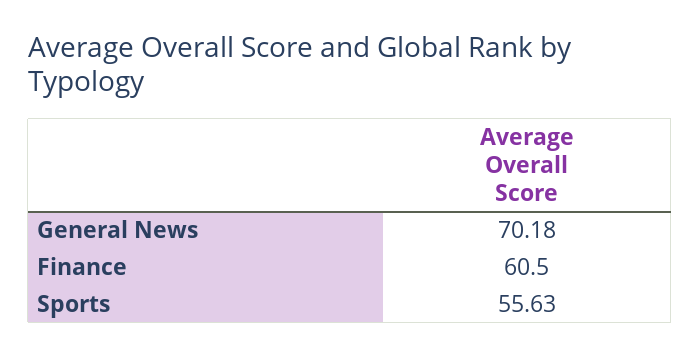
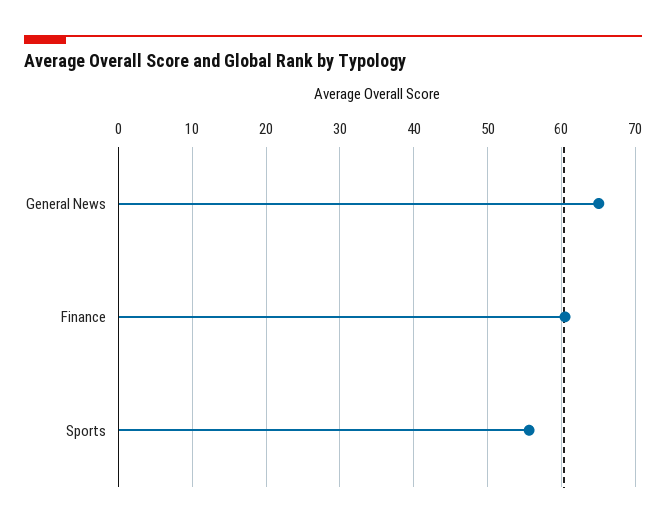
General News: 70.18 -> 65

